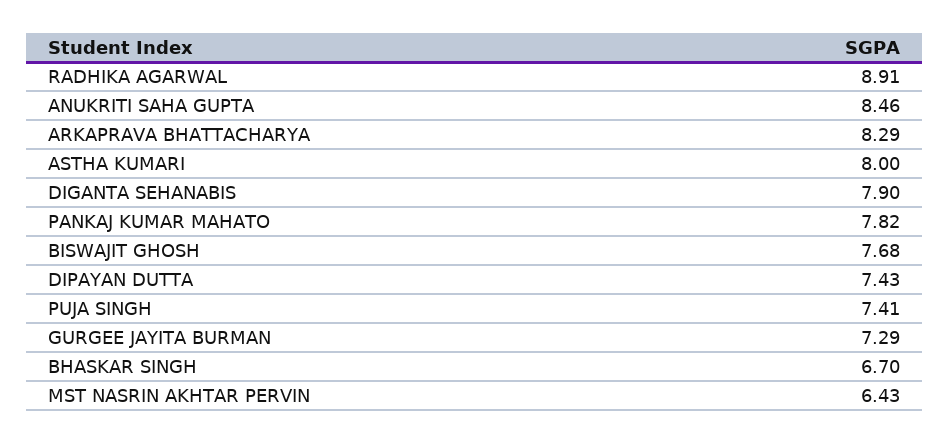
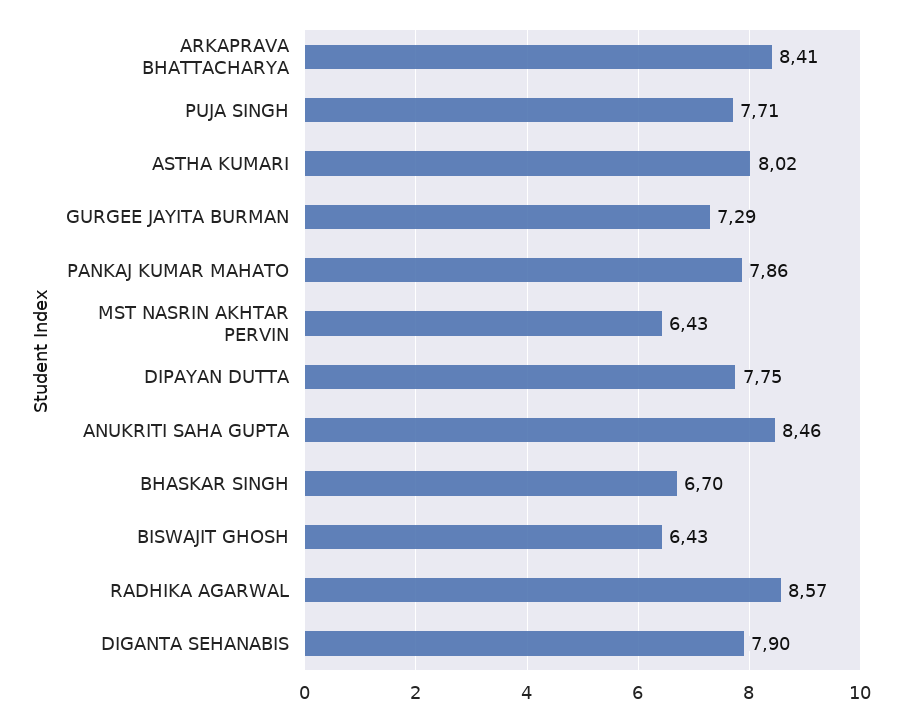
RADHIKA AGARWAL: 8.91 -> 8.57
ARKAPRAVA BHATTACHARYA: 8.29 -> 8.41
ASTHA KUMARI: 8 -> 8.02
PANKAJ KUMAR MAHATO: 7.82 -> 7.86
BISWAJIT GHOSH: 7.68 -> 6.43
DIPAYAN DUTTA: 7.43 -> 7.75
PUJA SINGH: 7.41 -> 7.71

